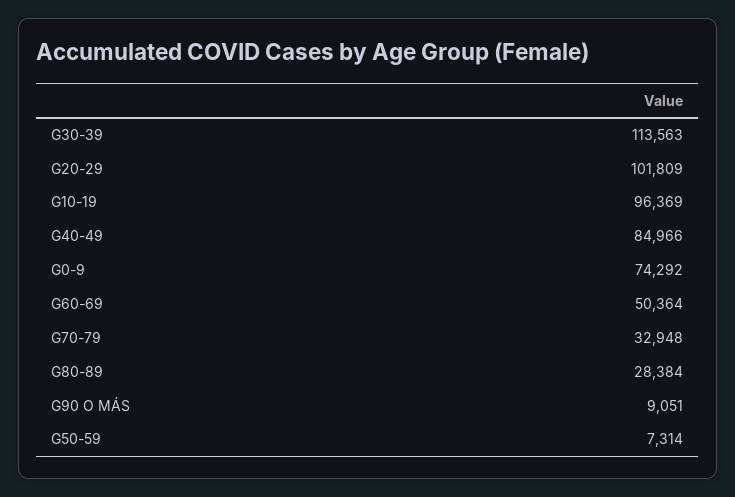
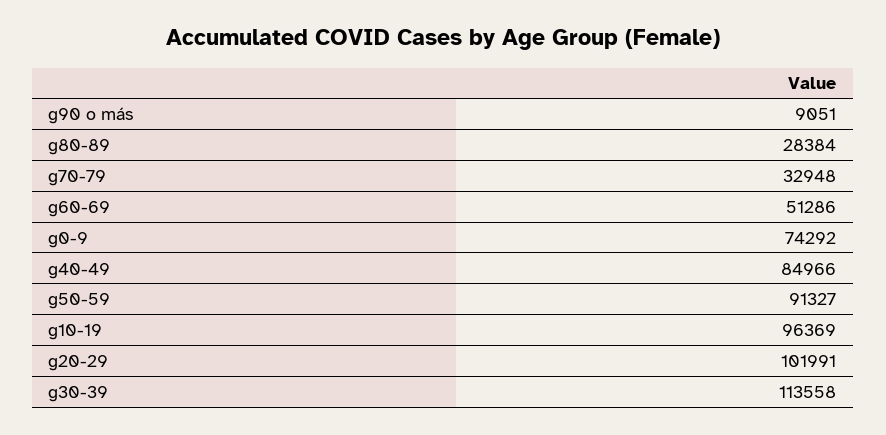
G30-39: 113563 -> 113558
G20-29: 101809 -> 101991
G60-69: 50364 -> 51286
G50-59: 7314 -> 91327

